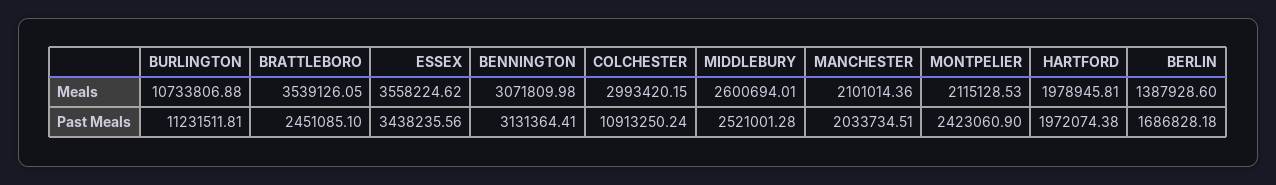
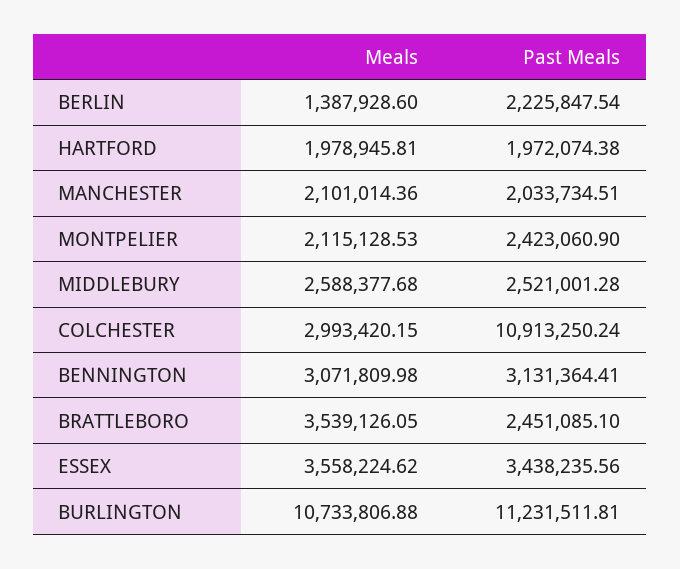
MIDDLEBURY, Meals: 2600694.01 -> 2588377.68
BERLIN, Past Meals: 1686828.18 -> 2225847.54

